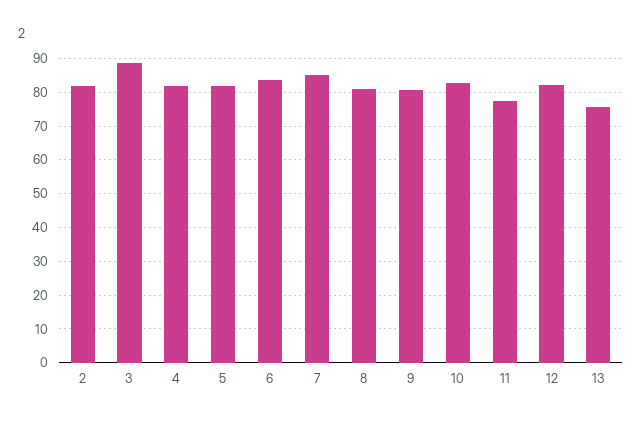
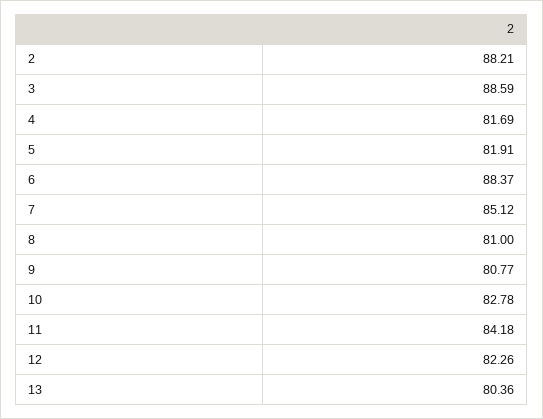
2: 82 -> 88.21
6: 84 -> 88.37
11: 78 -> 84.18
13: 76 -> 80.36

